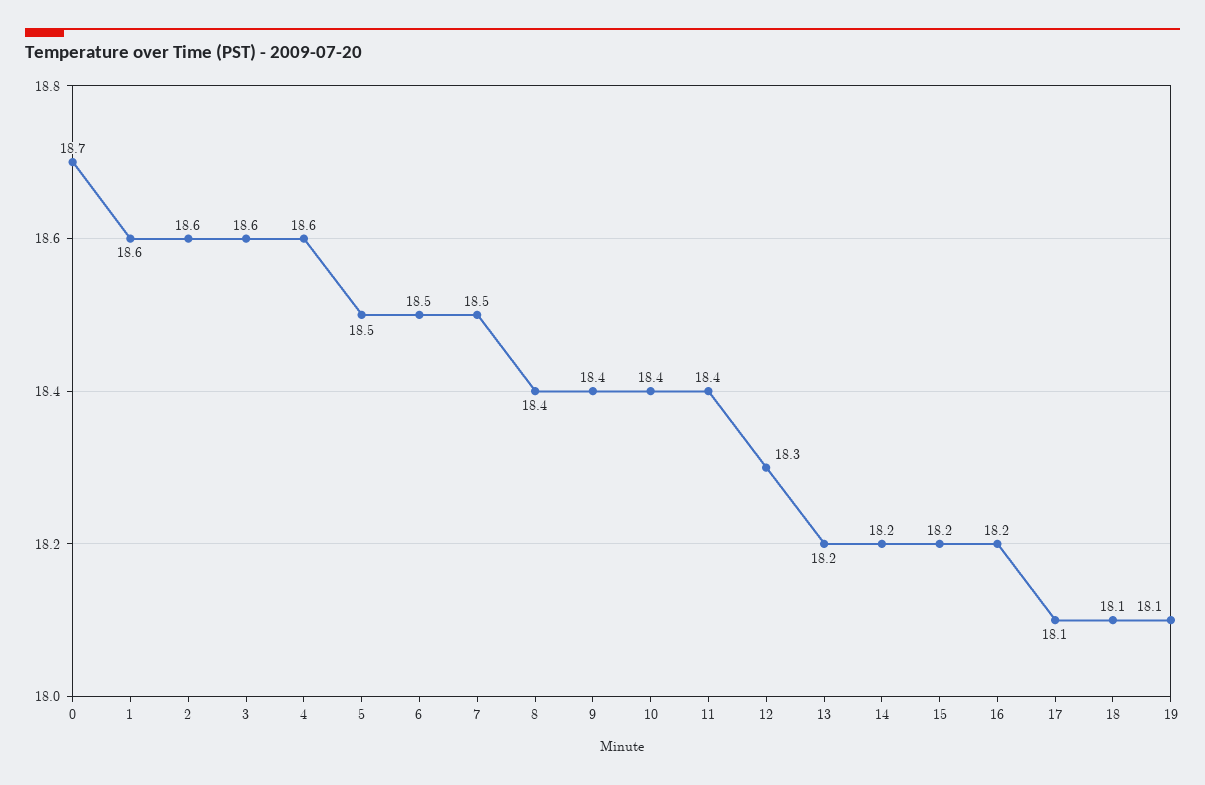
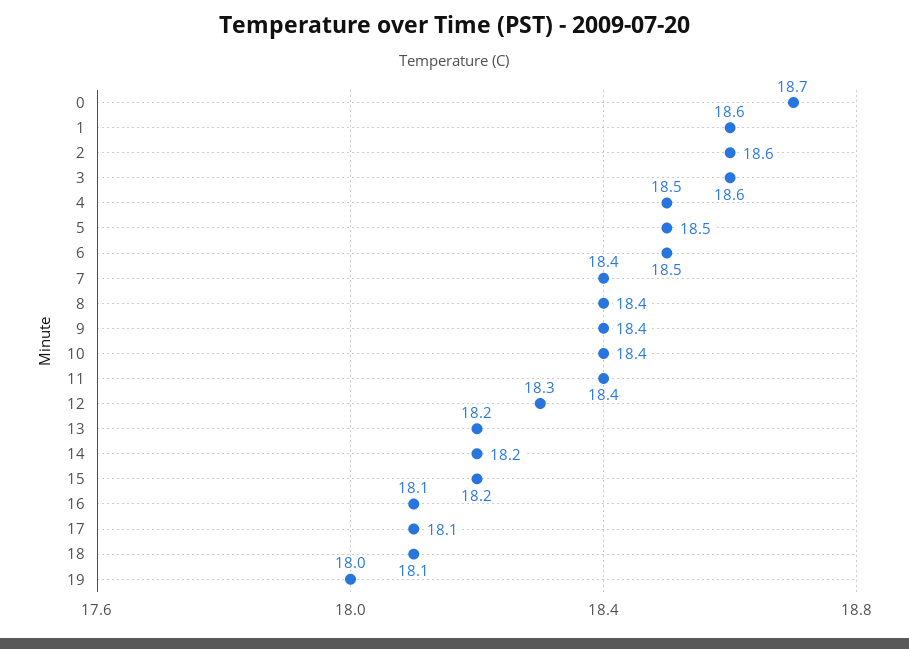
4: 18.6 -> 18.5
7: 18.5 -> 18.4
16: 18.2 -> 18.1
19: 18.1 -> 18

